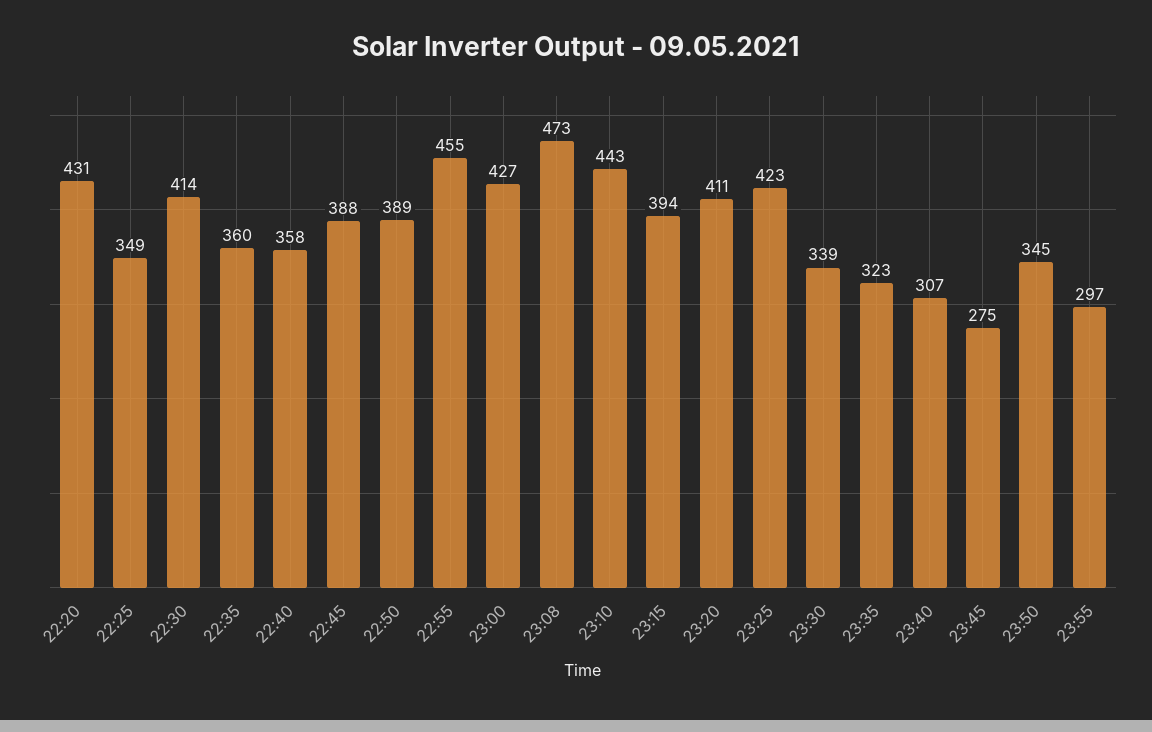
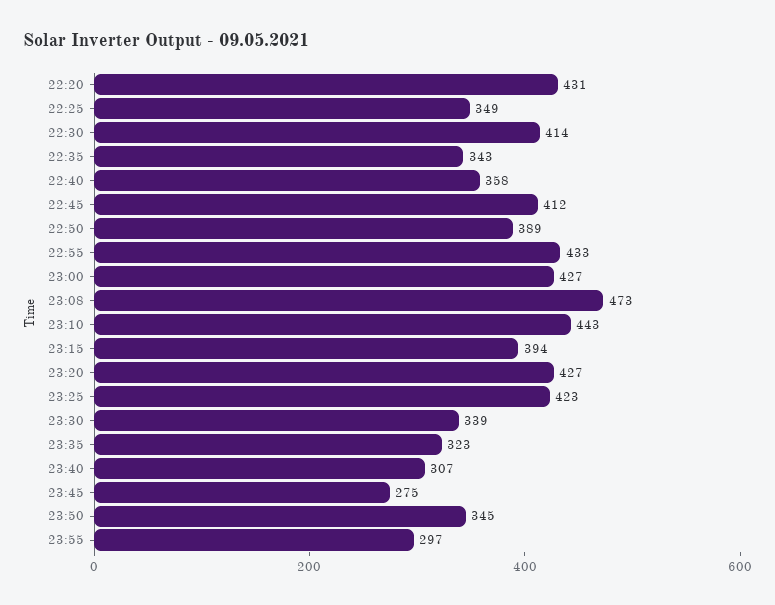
22:35: 360 -> 343
22:45: 388 -> 412
22:55: 455 -> 433
23:20: 411 -> 427

